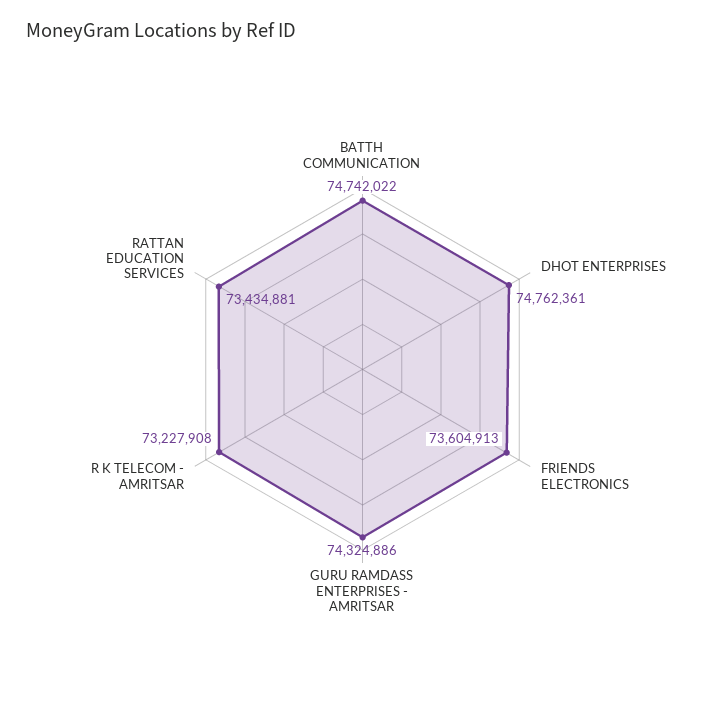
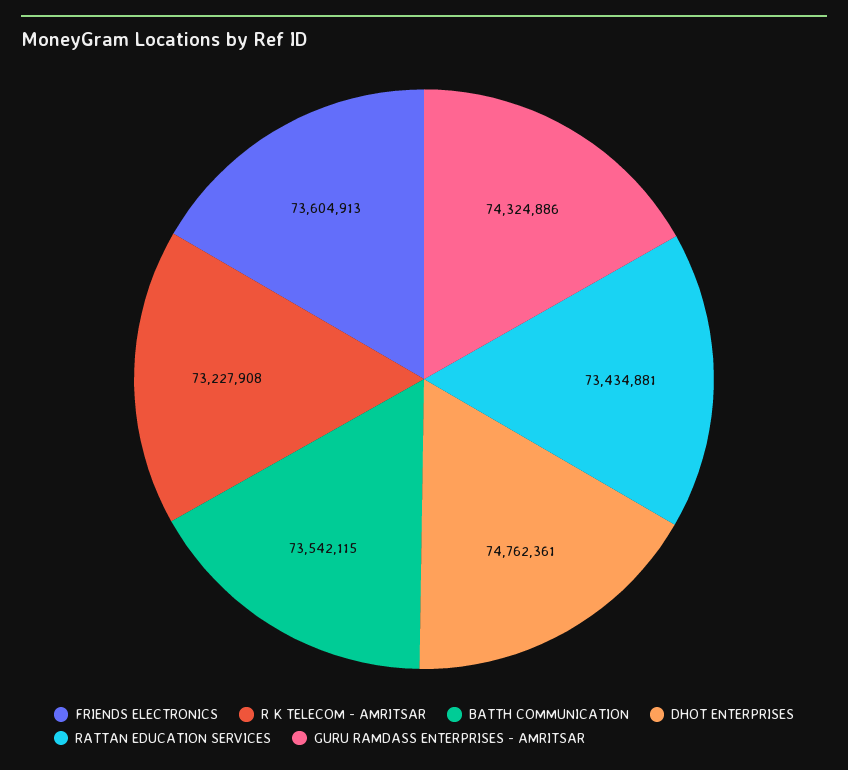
BATTH COMMUNICATION: 74742022 -> 73542115

